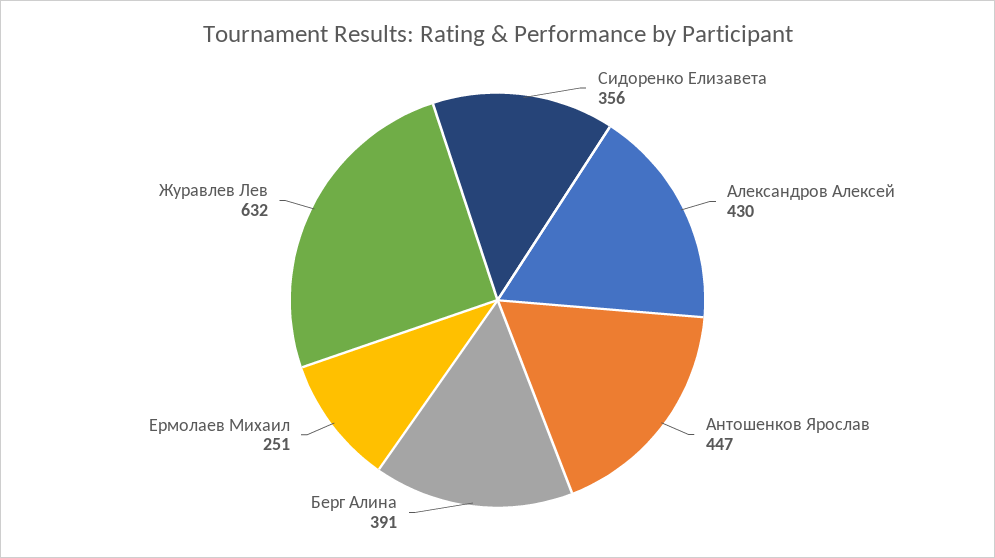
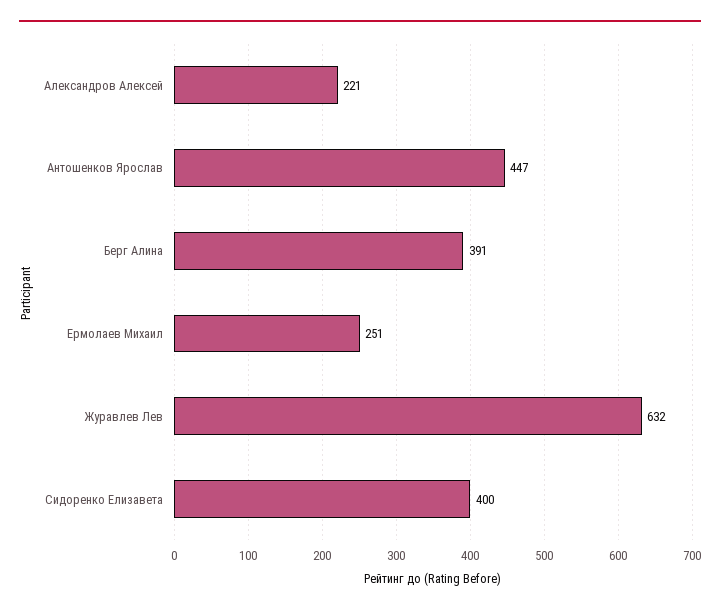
Сидоренко Елизавета: 356 -> 400
Александров Алексей: 430 -> 221

